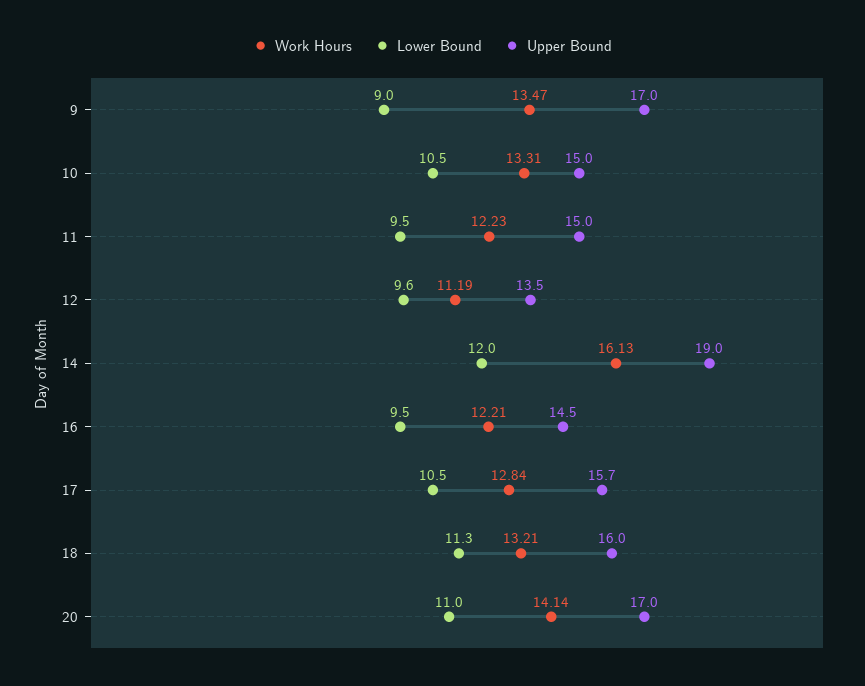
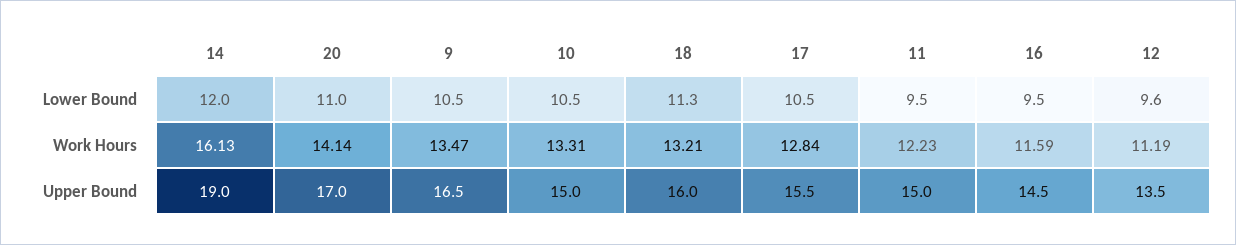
Lower Bound, 9: 9 -> 10.5
Upper Bound, 9: 17 -> 16.5
Work Hours, 16: 12.21 -> 11.59
Upper Bound, 17: 15.7 -> 15.5

